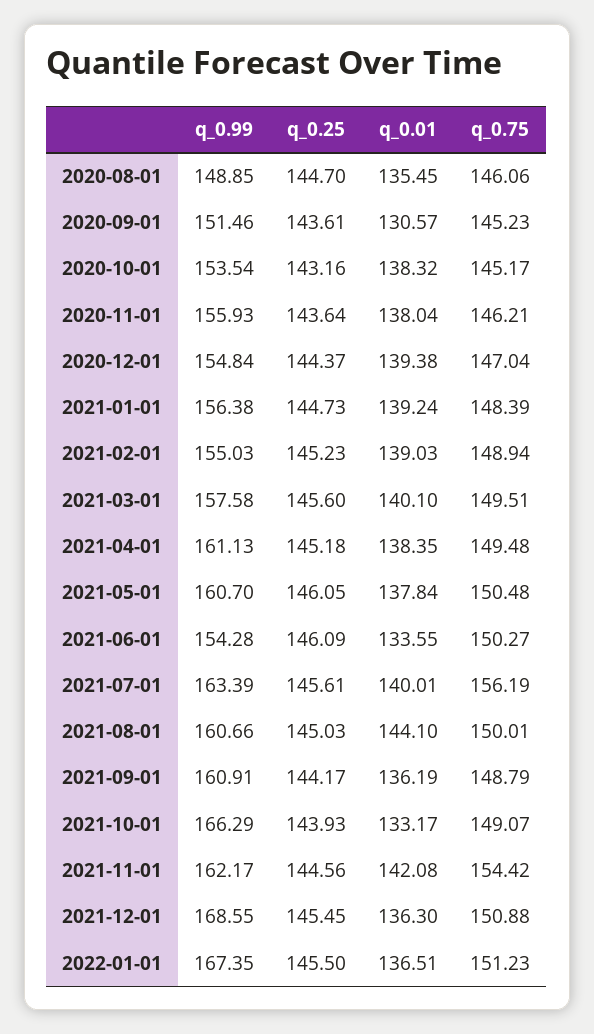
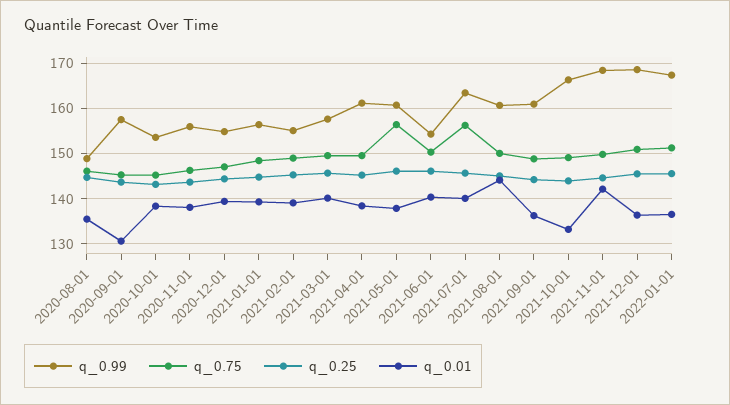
q_0.99, 2020-09-01: 151.46 -> 158
q_0.75, 2021-05-01: 150.48 -> 156
q_0.01, 2021-06-01: 133.55 -> 140
q_0.99, 2021-11-01: 162.17 -> 168
q_0.75, 2021-11-01: 154.42 -> 150

